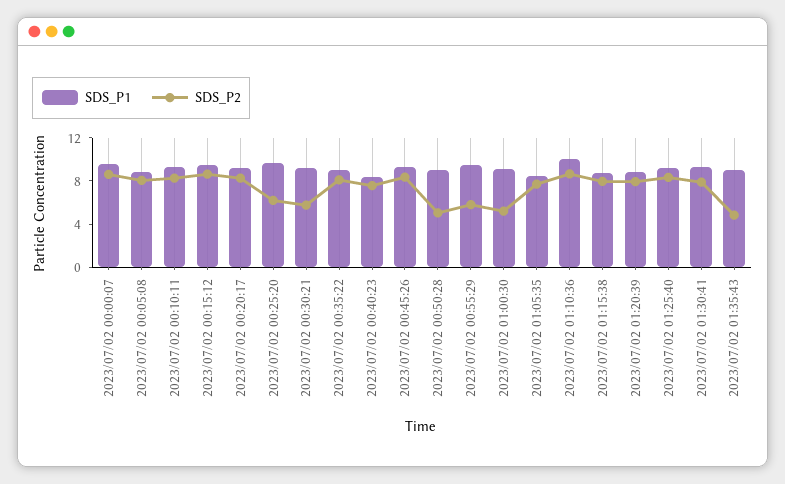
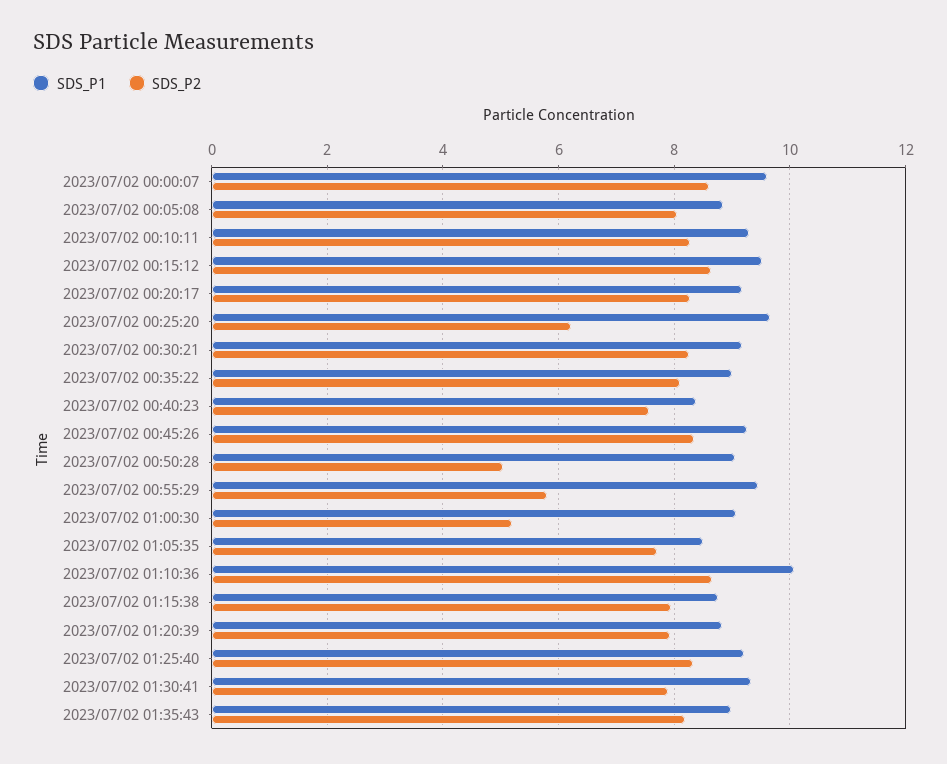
SDS_P2, 2023/07/02 00:30:21: 6 -> 8.2
SDS_P2, 2023/07/02 01:35:43: 5 -> 8.2

